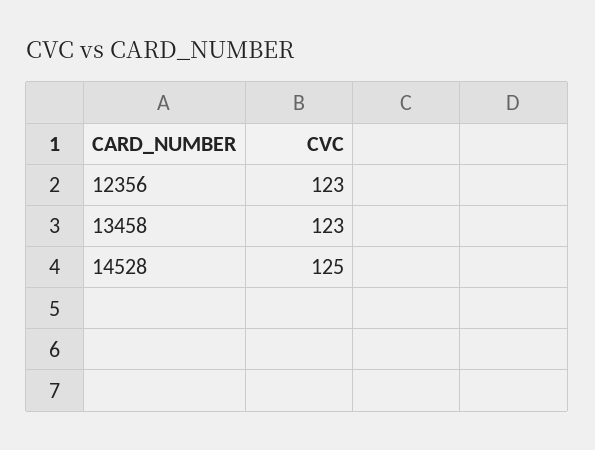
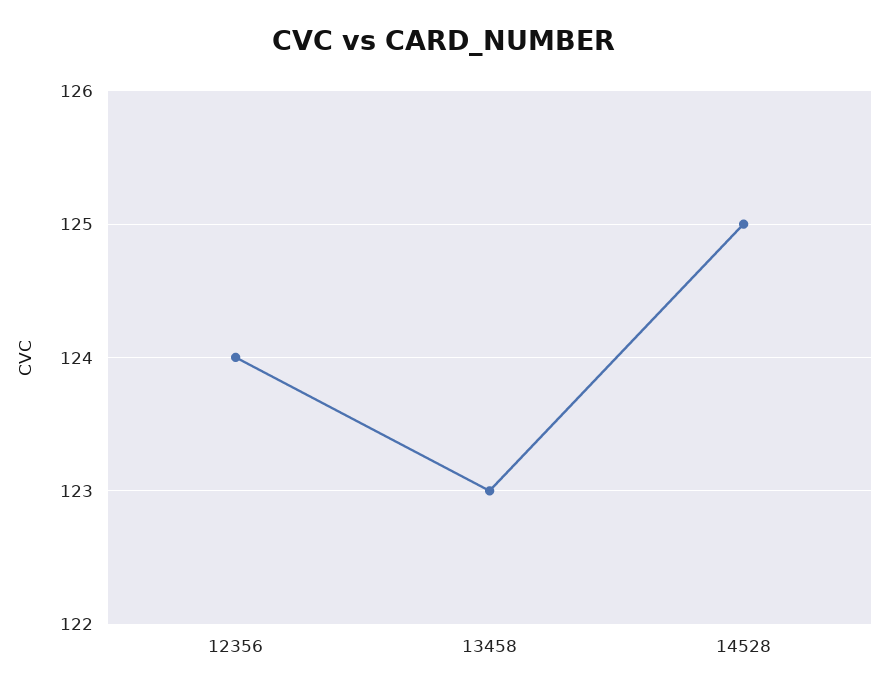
12356: 123 -> 124

